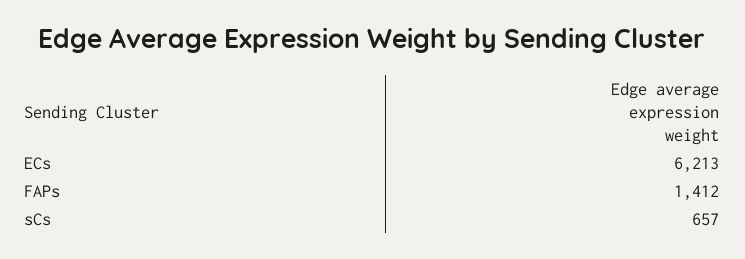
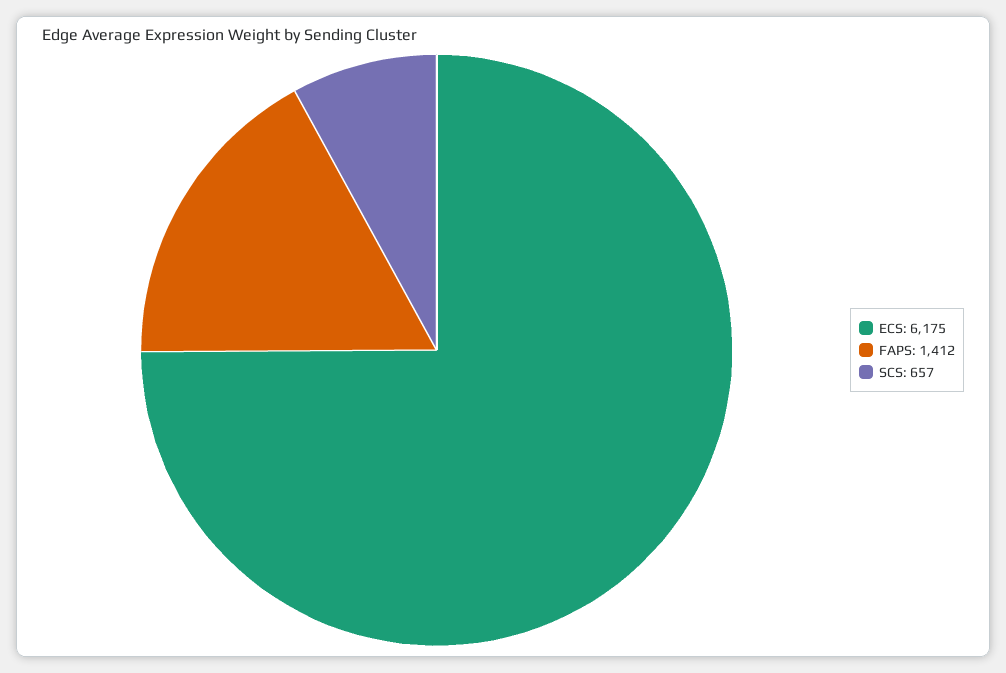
ECs: 6213 -> 6175

